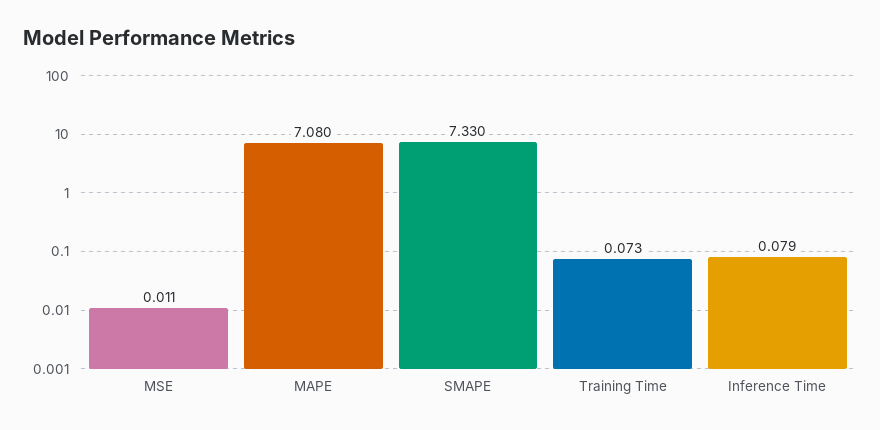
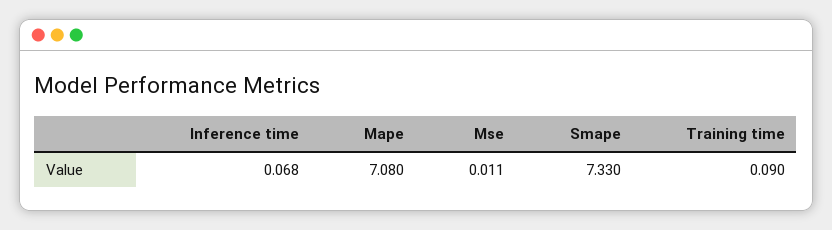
Training Time: 0.073 -> 0.09
Inference Time: 0.079 -> 0.068

